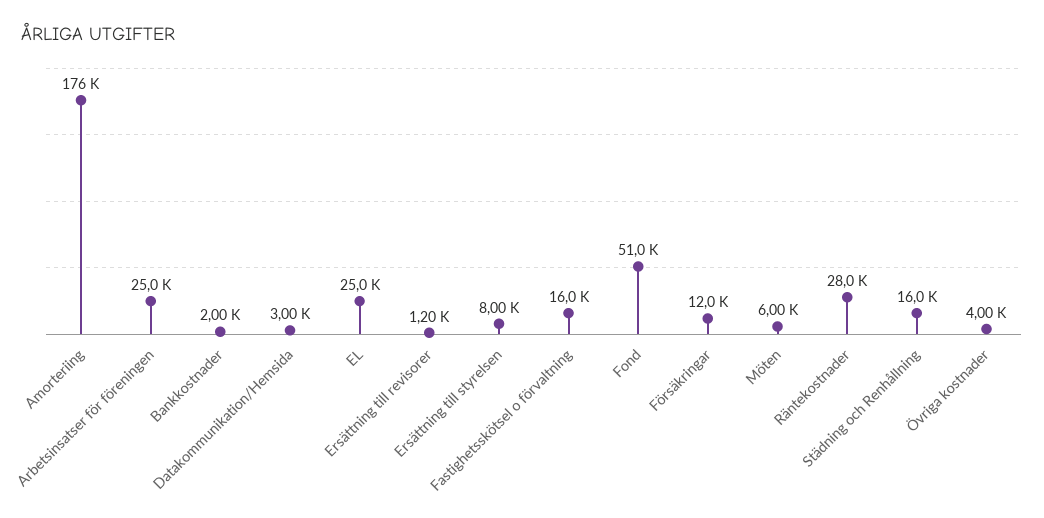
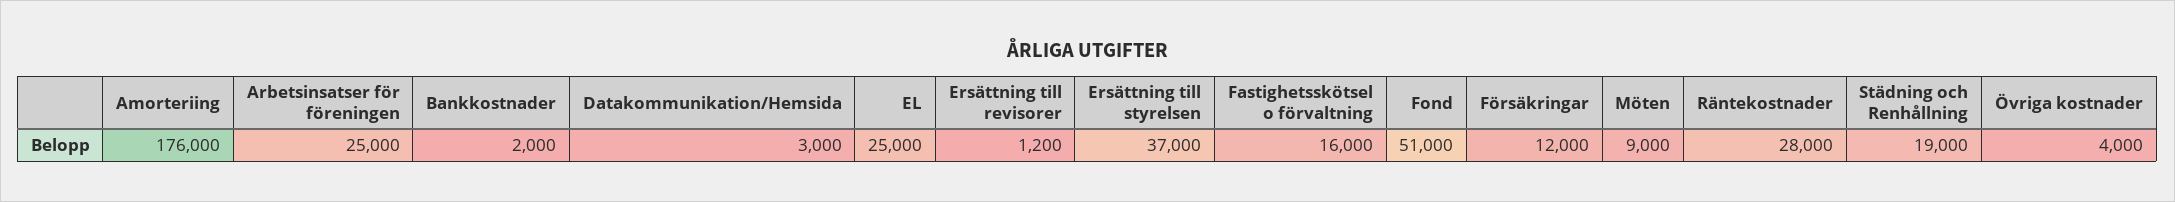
Ersättning till styrelsen: 8000 -> 37000
Möten: 6000 -> 9000
Städning och Renhållning: 16000 -> 19000

